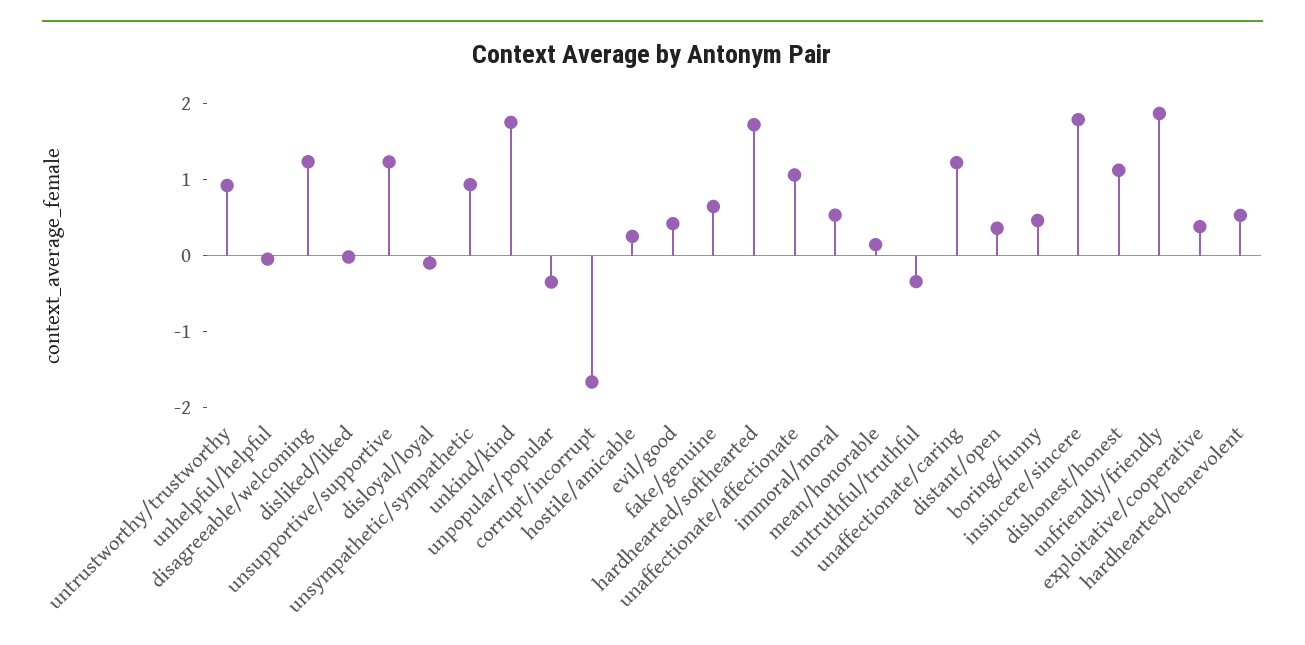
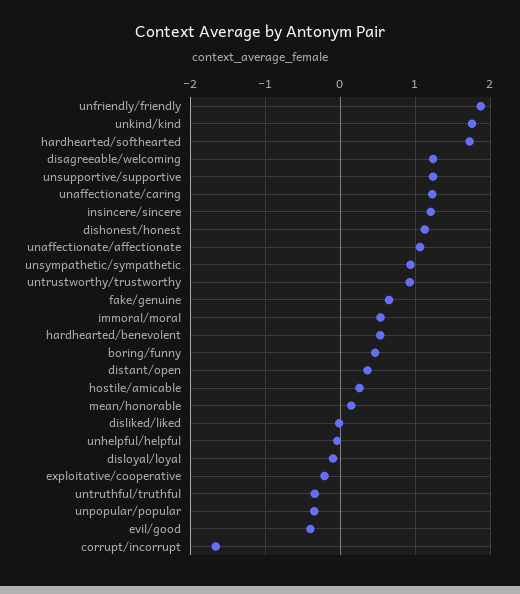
evil/good: 0.4 -> -0.4
insincere/sincere: 1.8 -> 1.2
exploitative/cooperative: 0.4 -> -0.2

